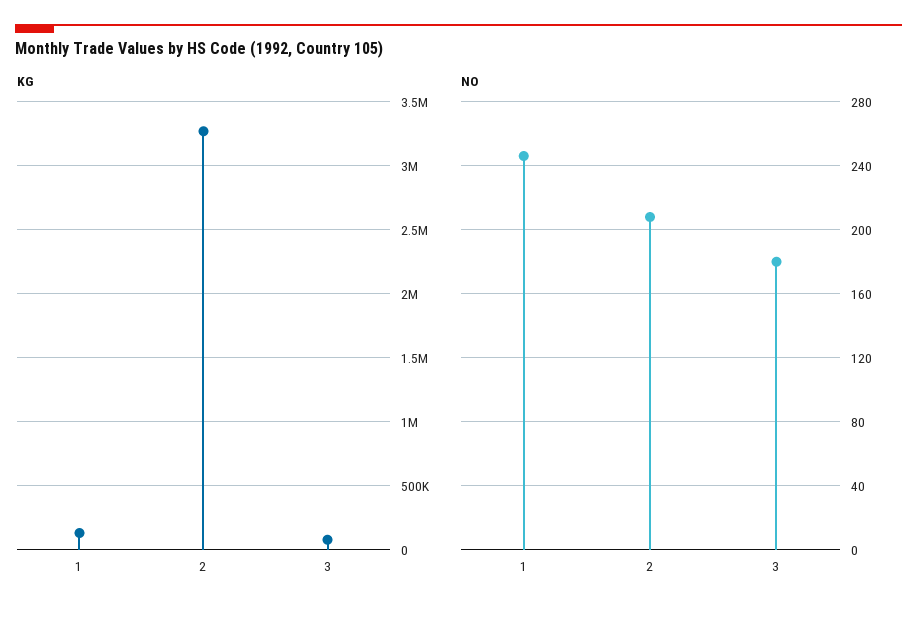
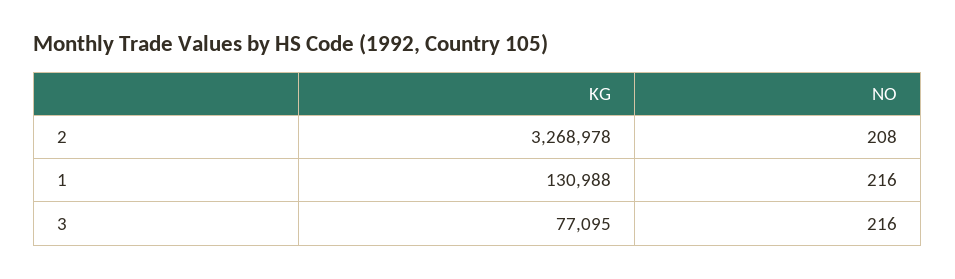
NO, 1: 245 -> 216
NO, 3: 180 -> 216

